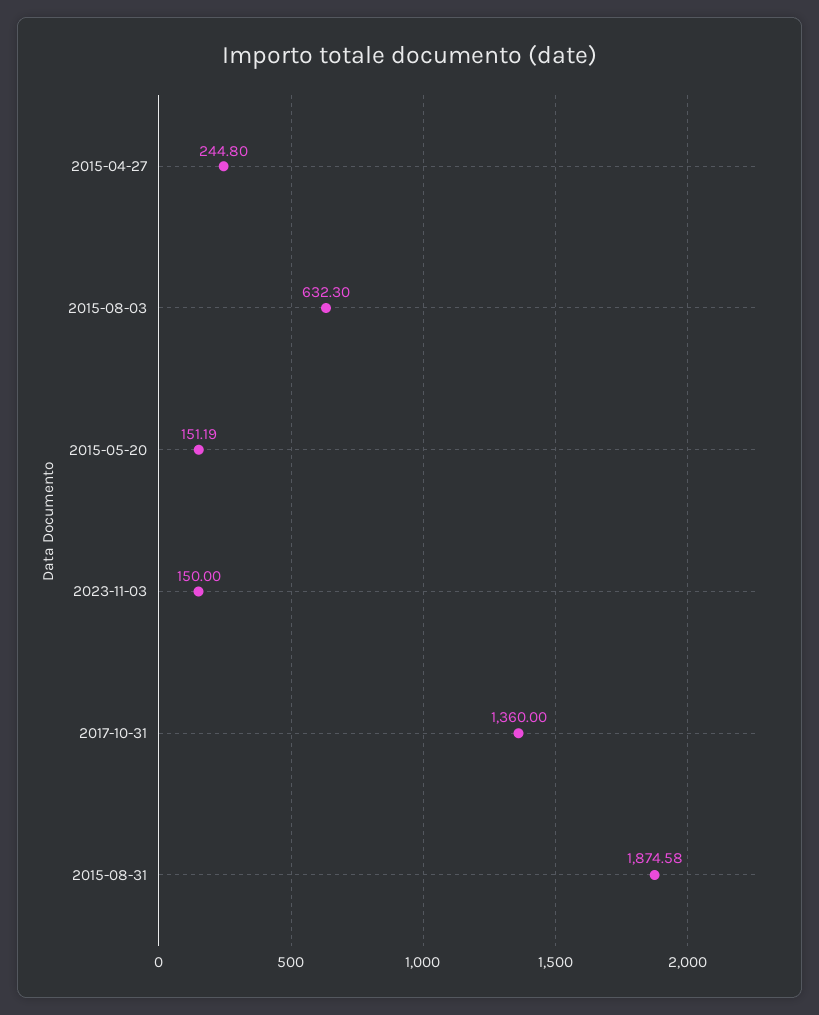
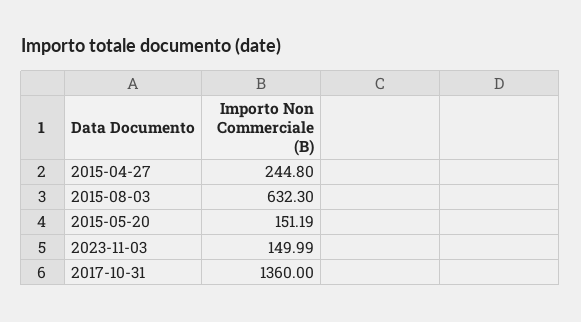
2023-11-03: 150 -> 149.99
2015-08-31: 1874.58 -> none

